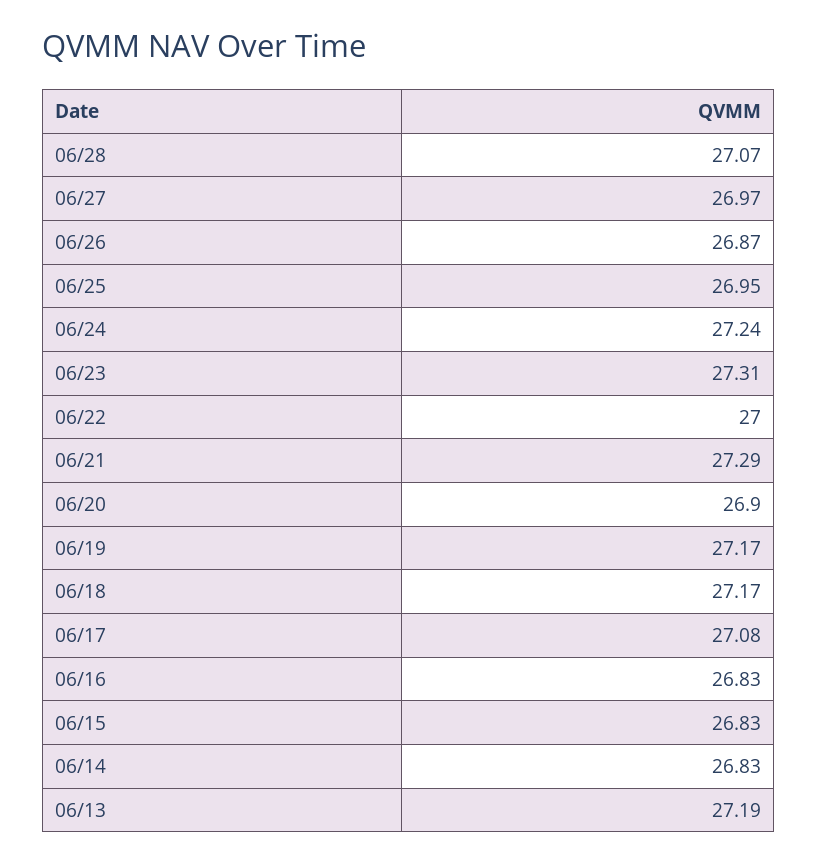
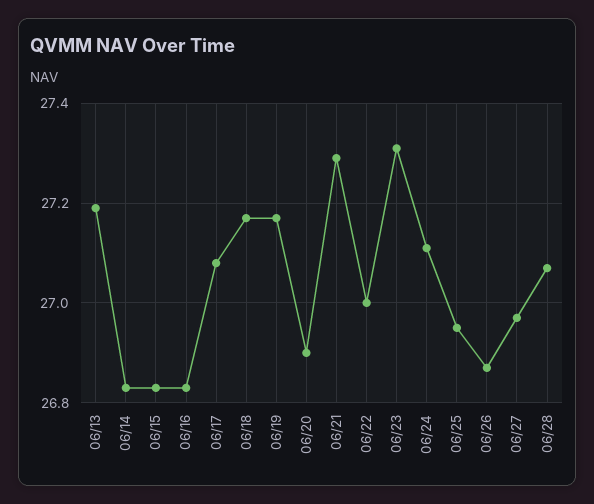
06/24: 27.24 -> 27.1

